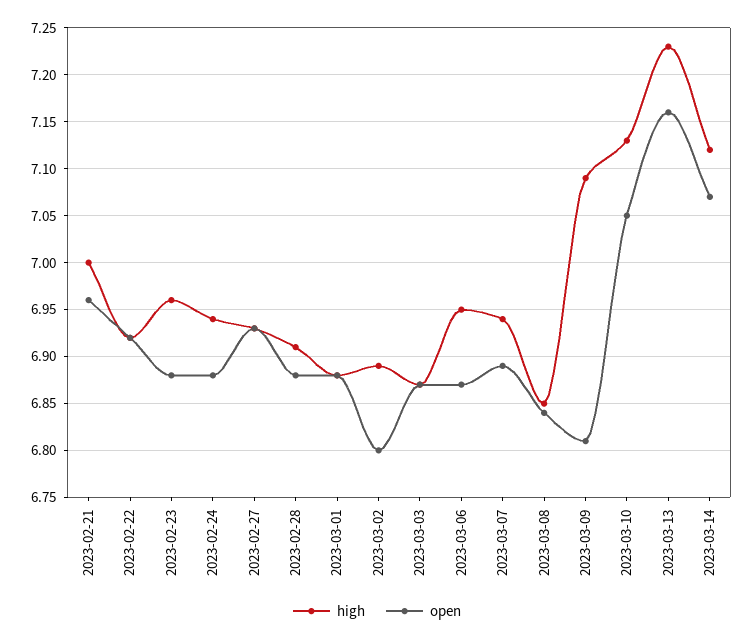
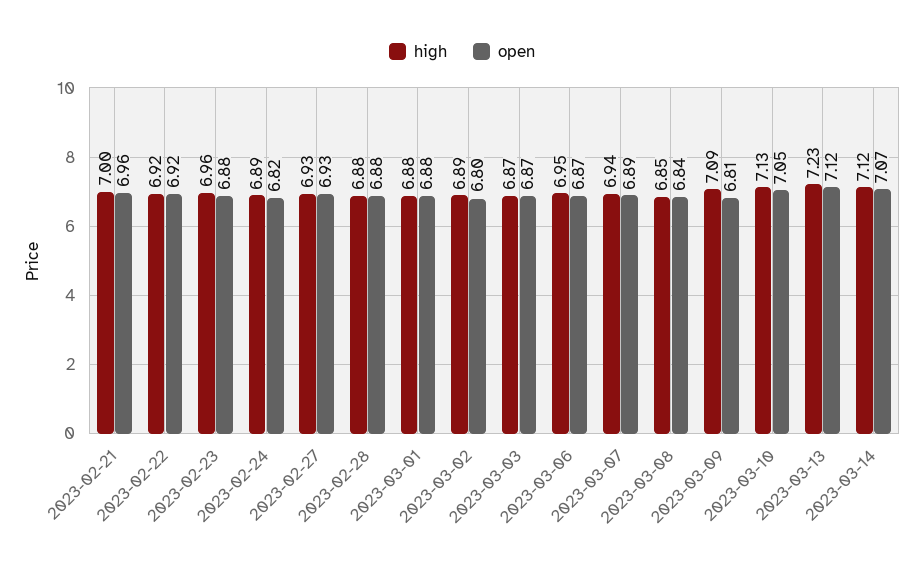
high, 2023-02-24: 6.94 -> 6.89
open, 2023-02-24: 6.88 -> 6.82
high, 2023-02-28: 6.91 -> 6.88
open, 2023-03-13: 7.16 -> 7.12

